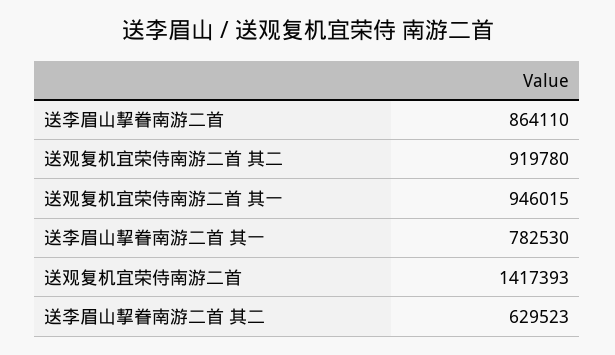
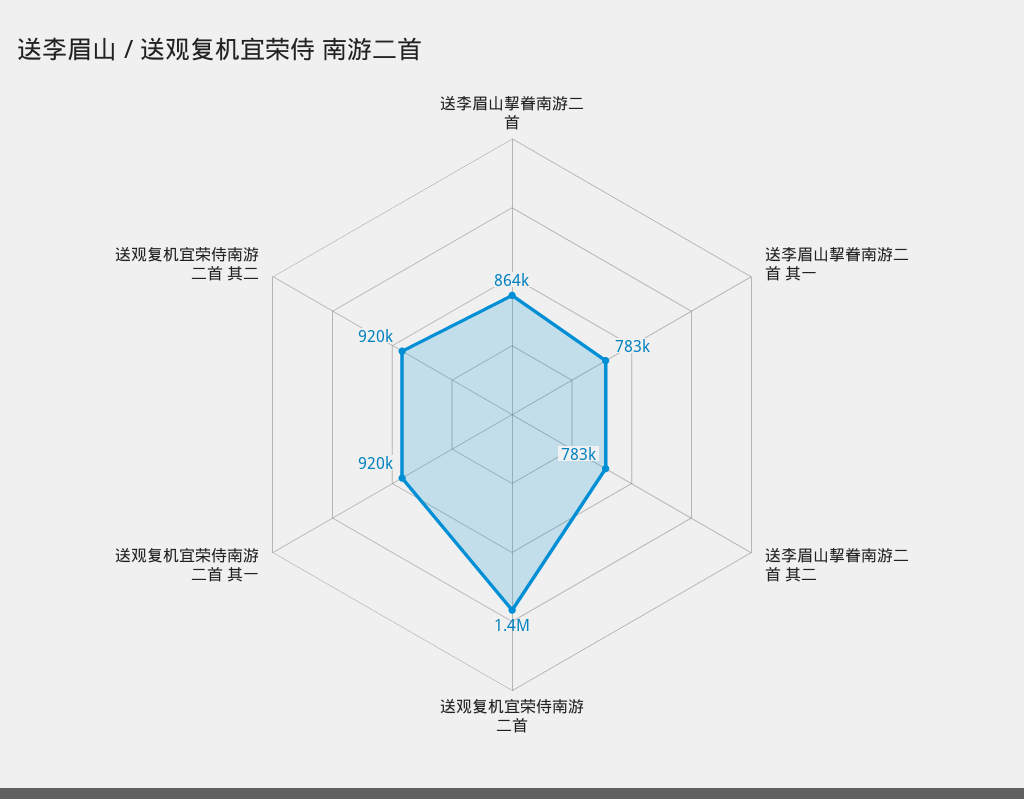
送观复机宜荣侍南游二首 其一: 946015 -> 920000
送李眉山挈眷南游二首 其二: 629523 -> 783000

